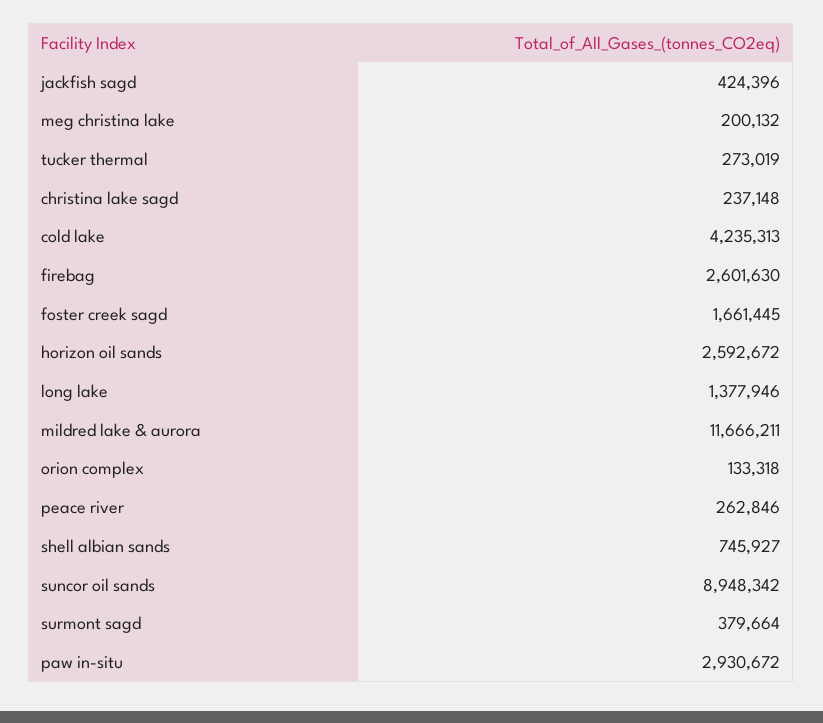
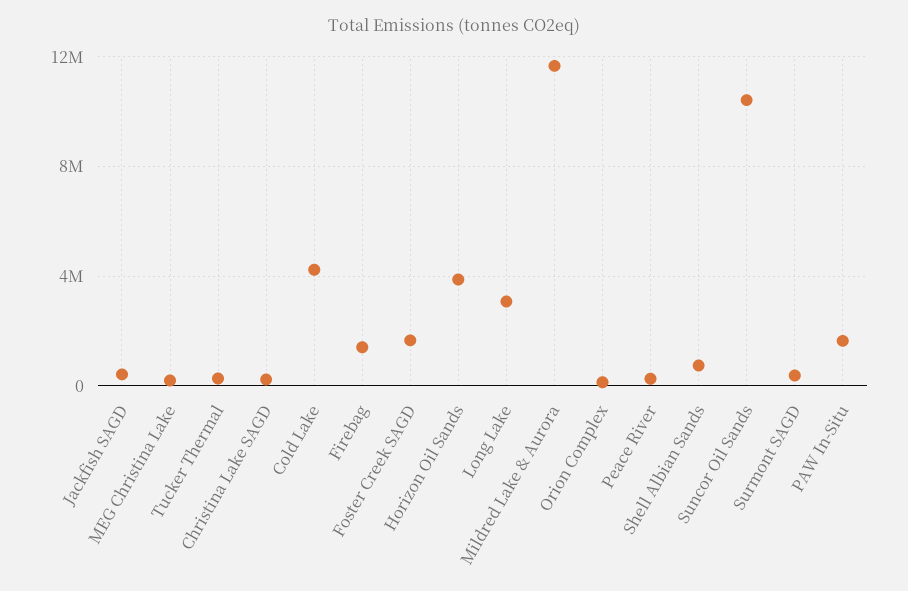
firebag: 2601630 -> 1500000
horizon oil sands: 2592672 -> 4000000
long lake: 1377946 -> 3000000
suncor oil sands: 8948342 -> 10500000
paw in-situ: 2930672 -> 1500000

